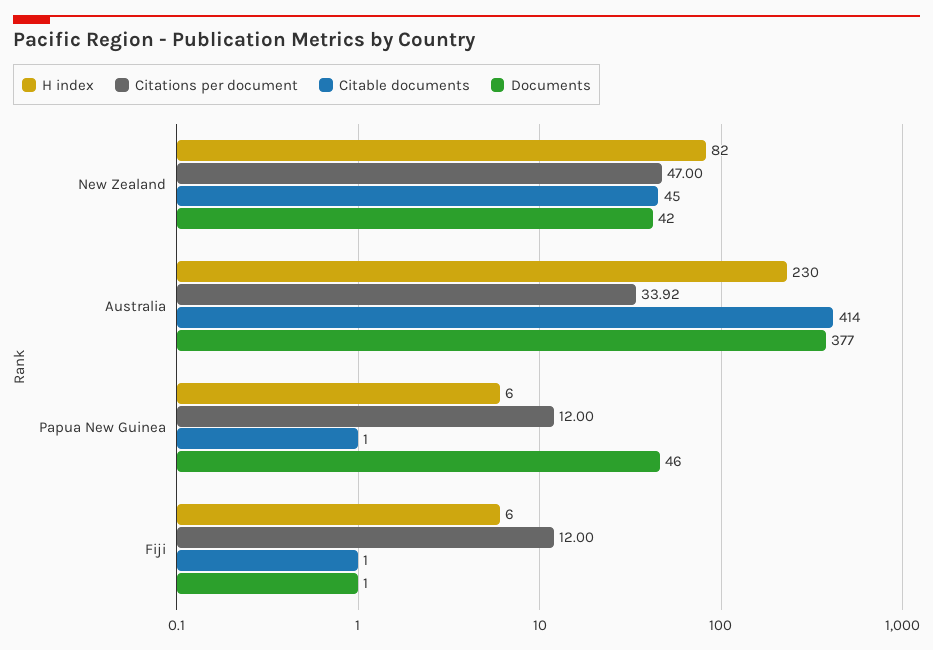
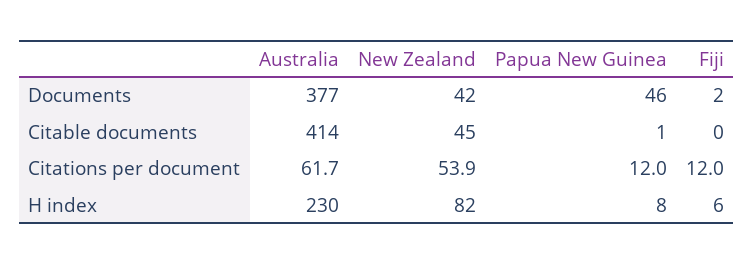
Citations per document, New Zealand: 47 -> 53.9
Citations per document, Australia: 33.92 -> 61.7
H index, Papua New Guinea: 6 -> 8
Citable documents, Fiji: 1 -> 0
Documents, Fiji: 1 -> 2

